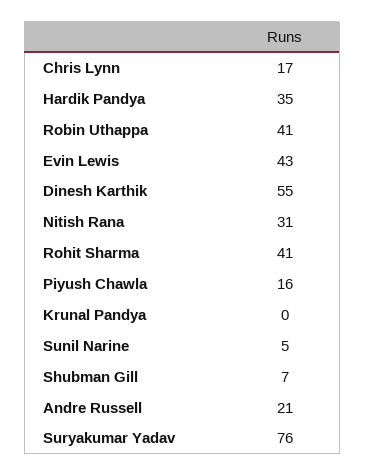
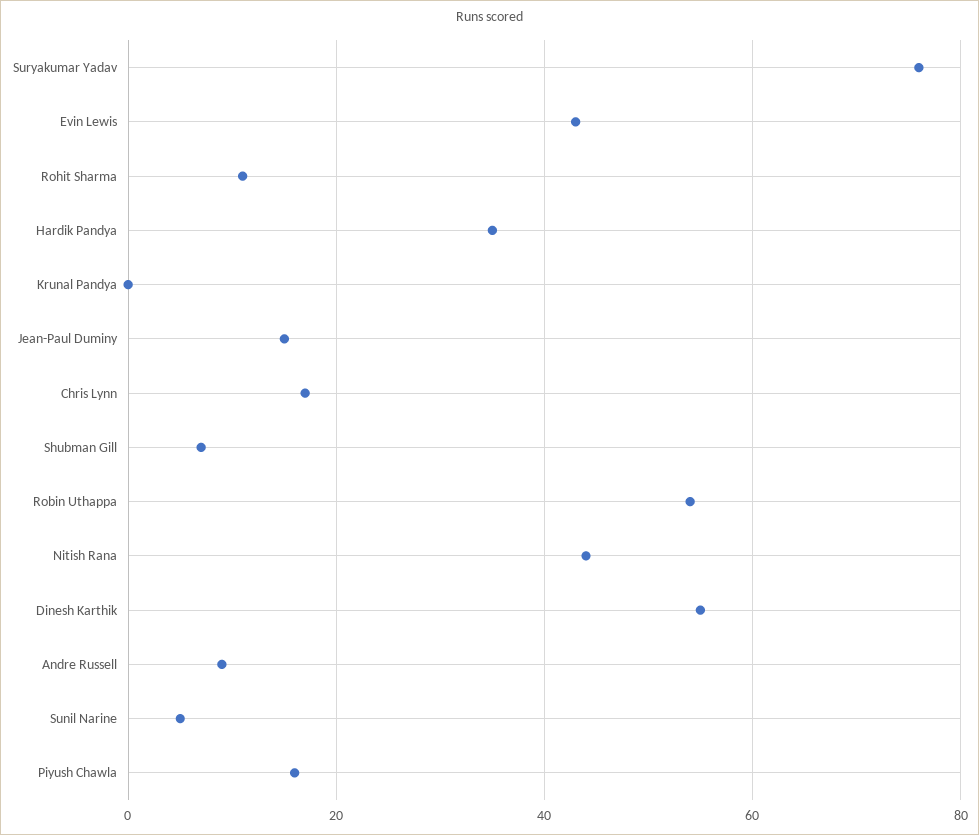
Robin Uthappa: 41 -> 55
Nitish Rana: 31 -> 45
Rohit Sharma: 41 -> 10
Andre Russell: 21 -> 10
Jean-Paul Duminy: none -> 15

